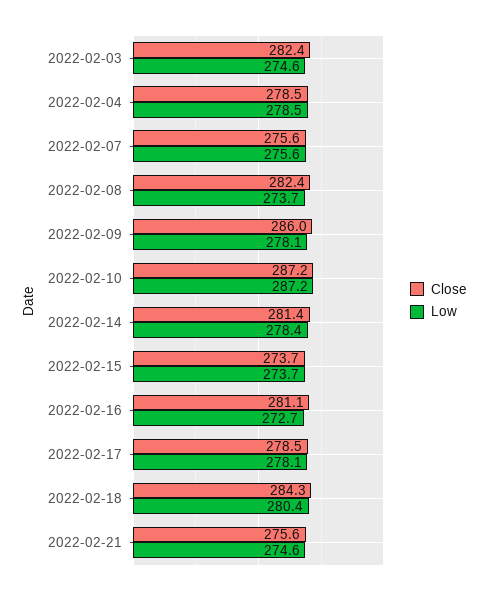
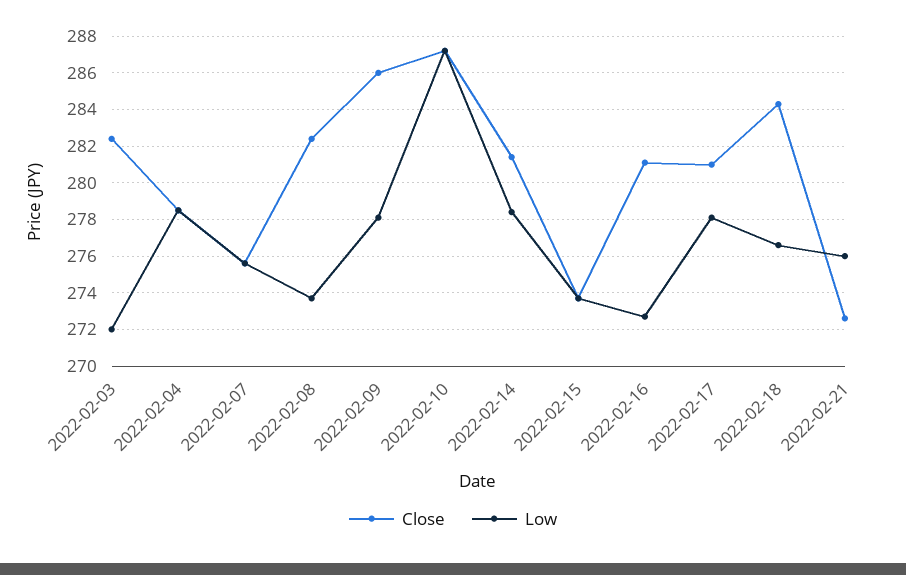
Low, 2022-02-03: 274.6 -> 272
Close, 2022-02-17: 278.5 -> 281
Low, 2022-02-18: 280.4 -> 276.5
Close, 2022-02-21: 275.6 -> 272.5
Low, 2022-02-21: 274.6 -> 276

